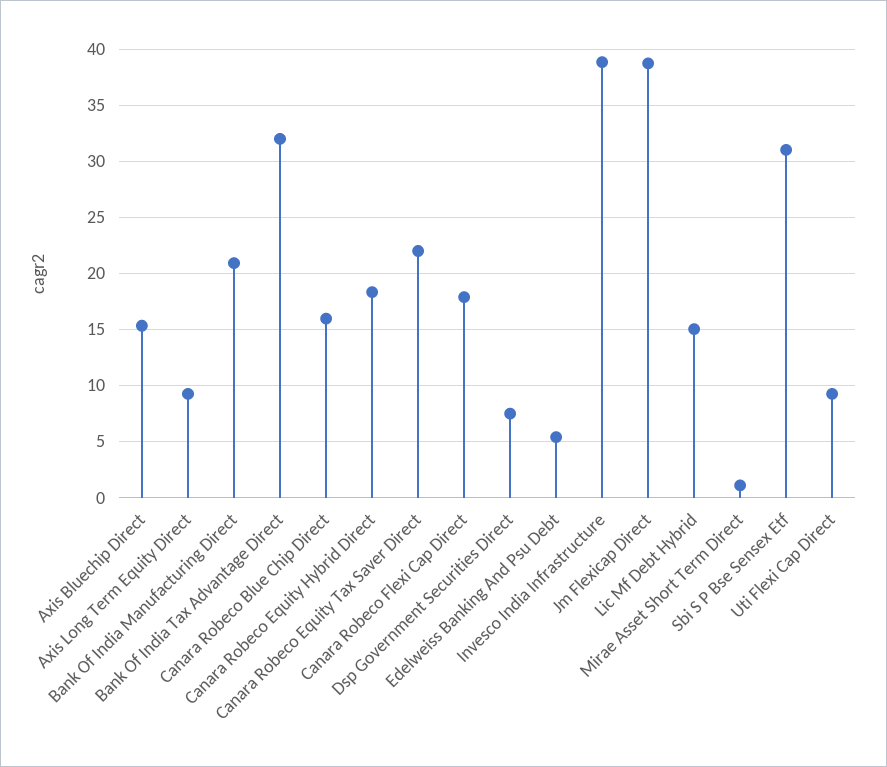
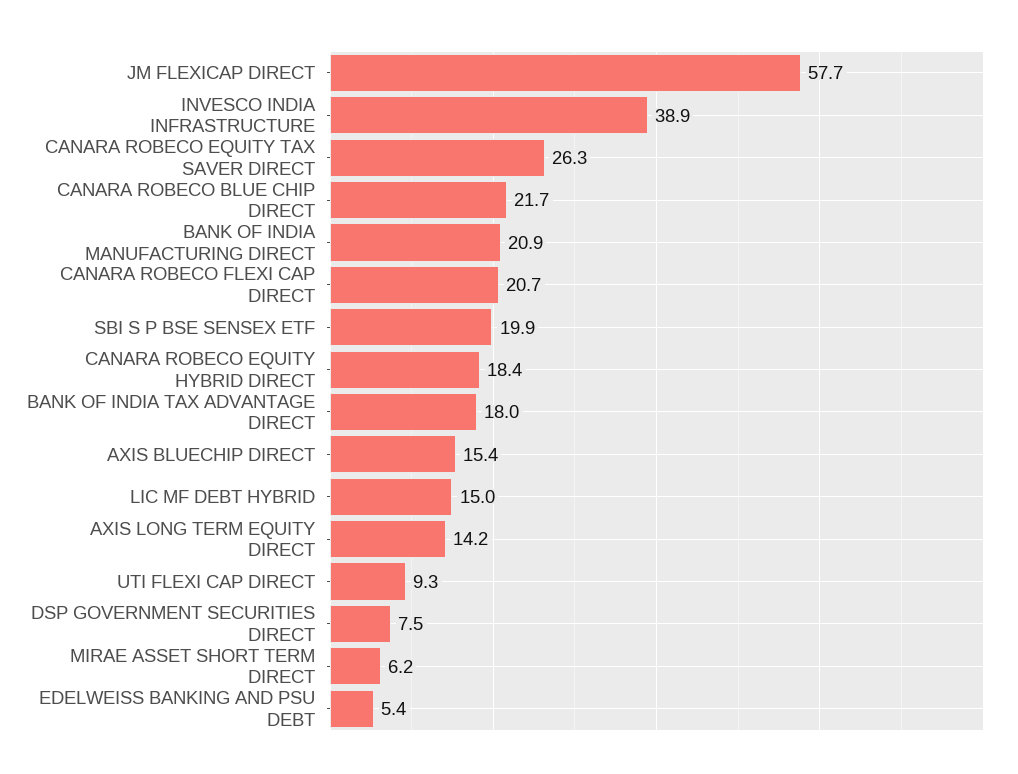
Axis Long Term Equity Direct: 9 -> 14.2
Bank Of India Tax Advantage Direct: 32 -> 18
Canara Robeco Blue Chip Direct: 16 -> 21.7
Canara Robeco Equity Tax Saver Direct: 22 -> 26.3
Canara Robeco Flexi Cap Direct: 18 -> 20.7
Jm Flexicap Direct: 39 -> 57.7
Mirae Asset Short Term Direct: 1 -> 6.2
Sbi S P Bse Sensex Etf: 31 -> 19.9

